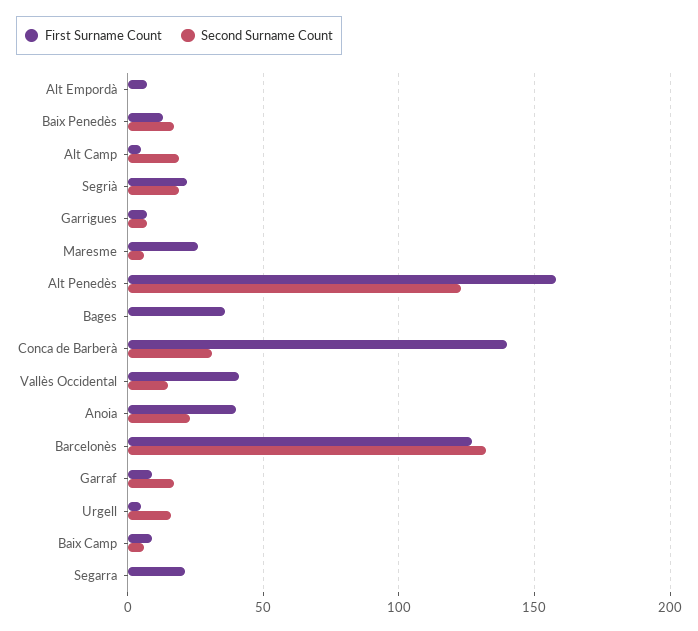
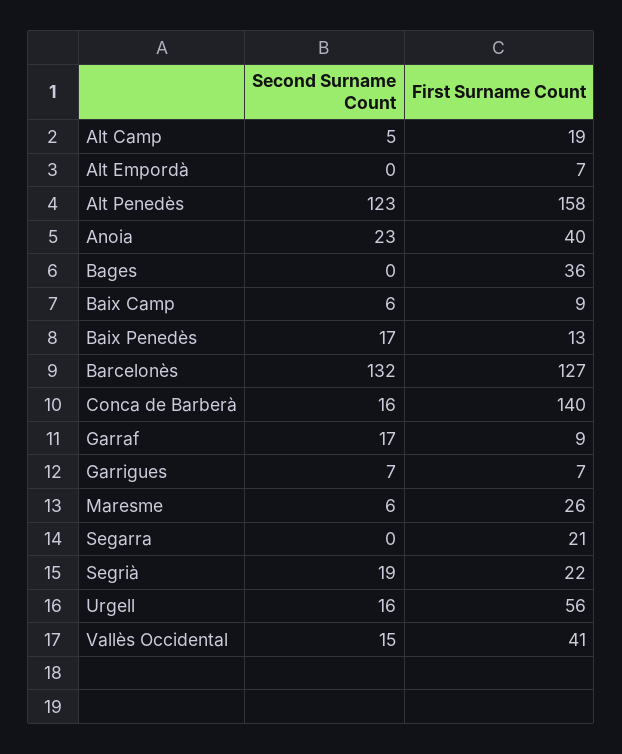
First Surname Count, Alt Camp: 5 -> 19
Second Surname Count, Alt Camp: 20 -> 5
Second Surname Count, Conca de Barberà: 30 -> 16
First Surname Count, Urgell: 5 -> 56

